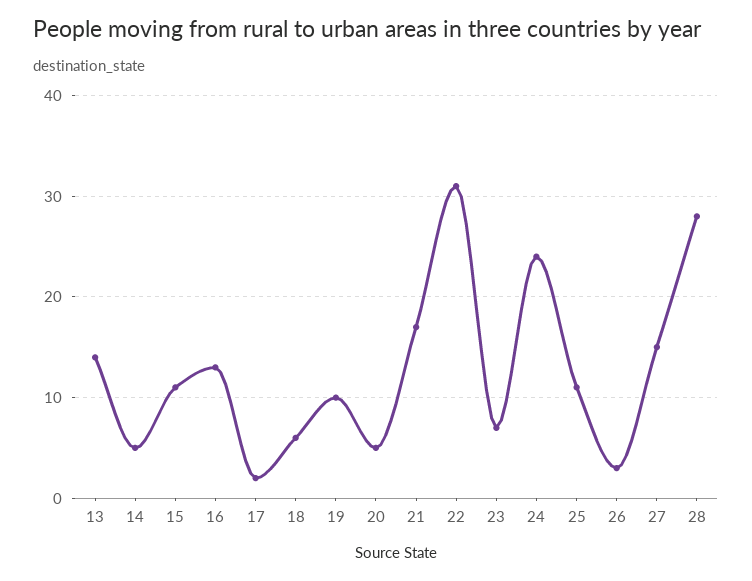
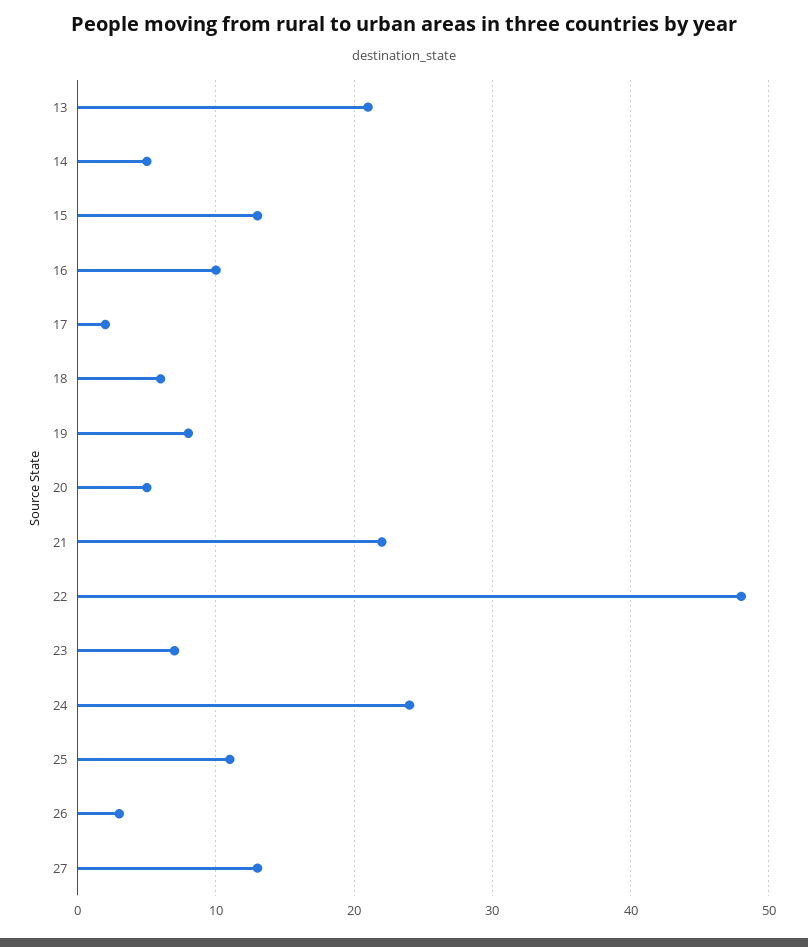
13: 14 -> 21
15: 11 -> 13
16: 13 -> 10
19: 10 -> 8
21: 17 -> 22
22: 31 -> 48
27: 15 -> 13
28: 28 -> none

